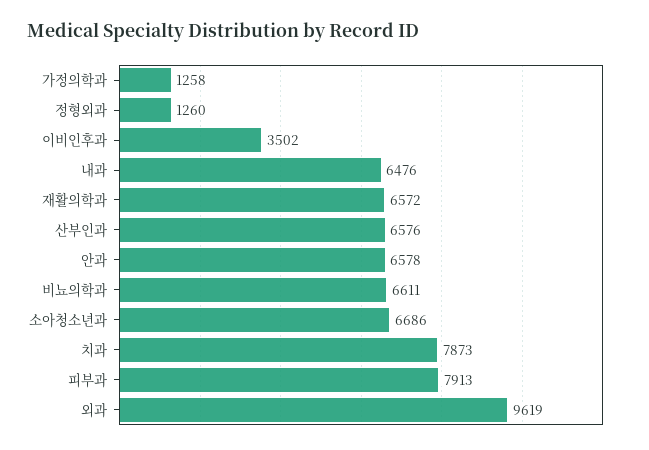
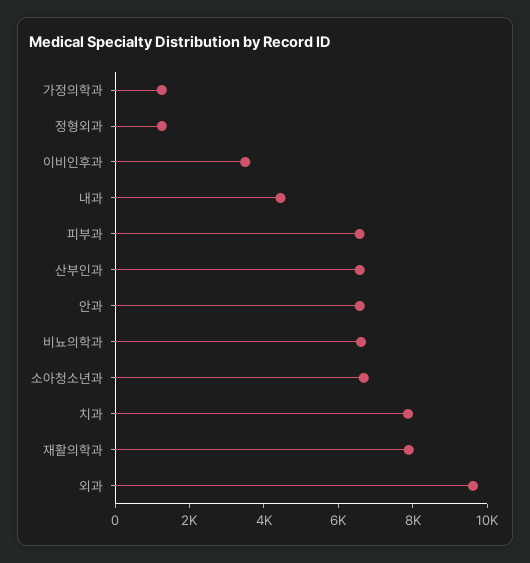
내과: 6476 -> 4500
재활의학과: 6572 -> 8000
피부과: 7913 -> 6500

